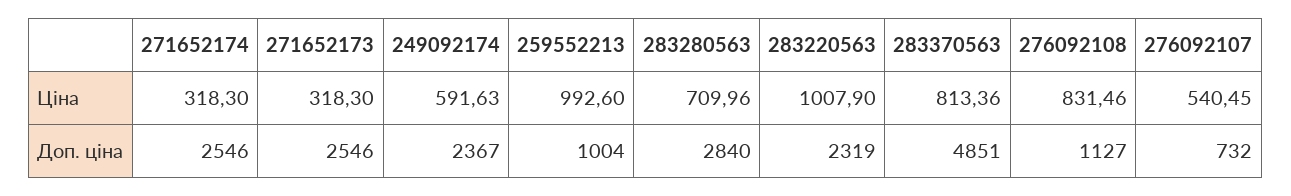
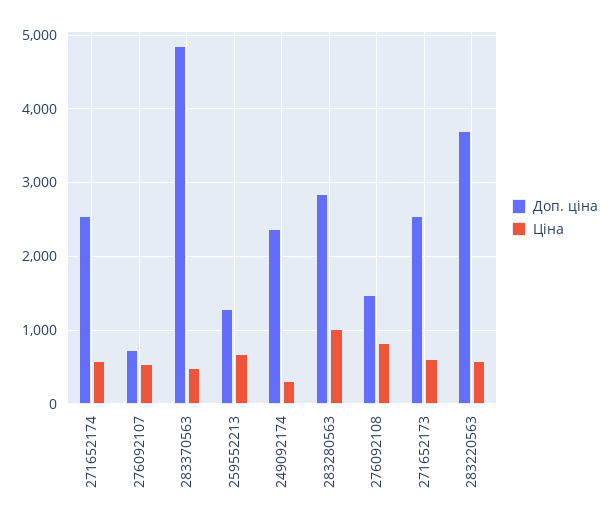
Ціна, 271652174: 318.3 -> 600
Ціна, 271652173: 318.3 -> 600
Ціна, 249092174: 591.63 -> 300
Ціна, 259552213: 992.6 -> 700
Ціна, 283280563: 709.96 -> 1000
Ціна, 283220563: 1007.9 -> 600
Ціна, 283370563: 813.36 -> 500
Доп. ціна, 259552213: 1004 -> 1300
Доп. ціна, 283220563: 2319 -> 3700
Доп. ціна, 276092108: 1127 -> 1500

